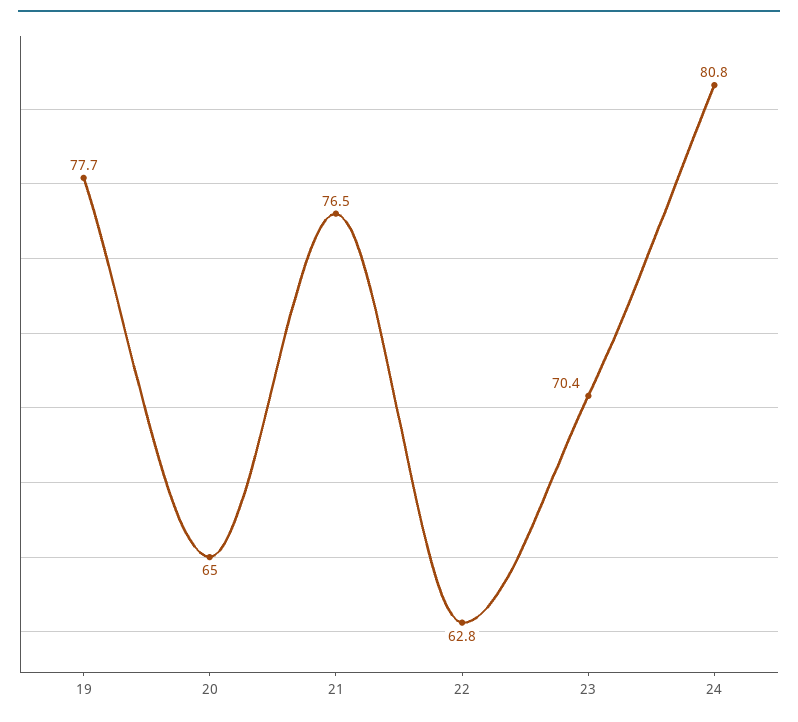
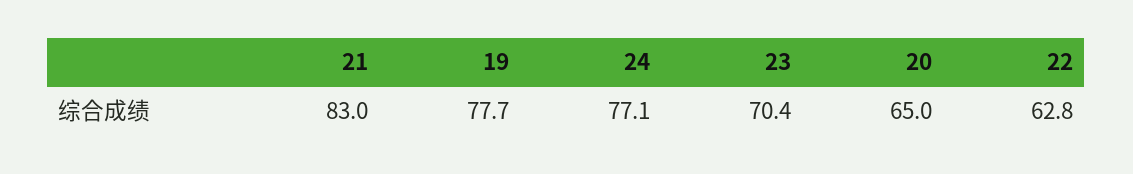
21: 76.5 -> 83
24: 80.8 -> 77.1

